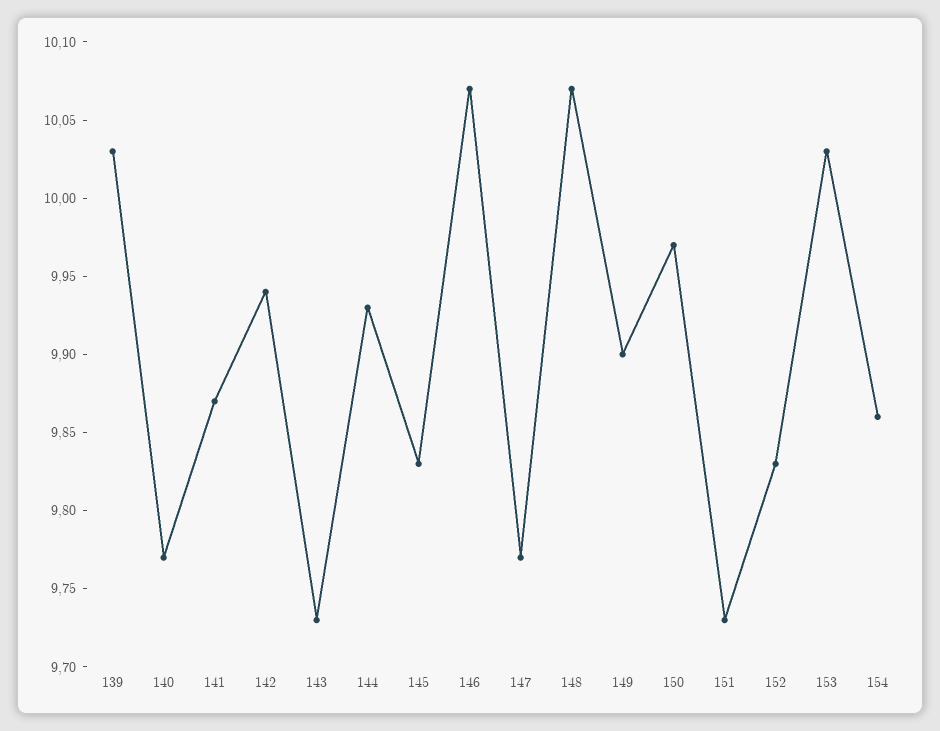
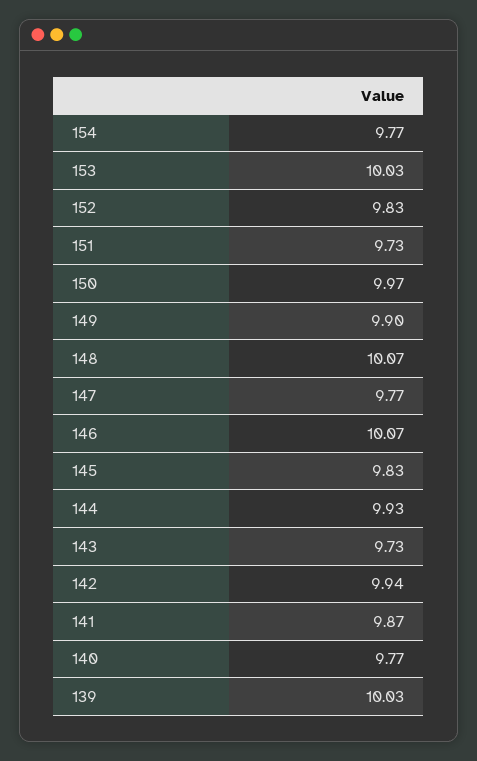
154: 9.86 -> 9.77

